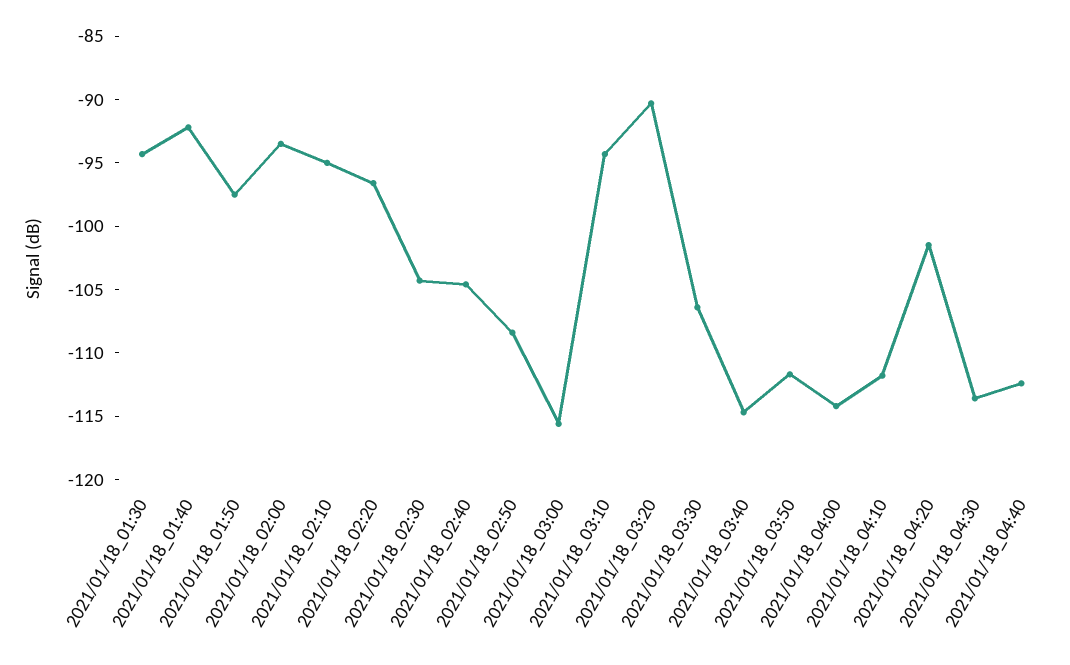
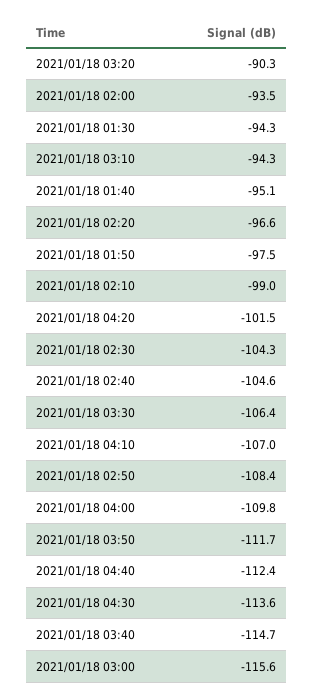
2021/01/18_01:40: -92 -> -95.1
2021/01/18_02:10: -95 -> -99
2021/01/18_04:00: -114 -> -109.8
2021/01/18_04:10: -112 -> -107

